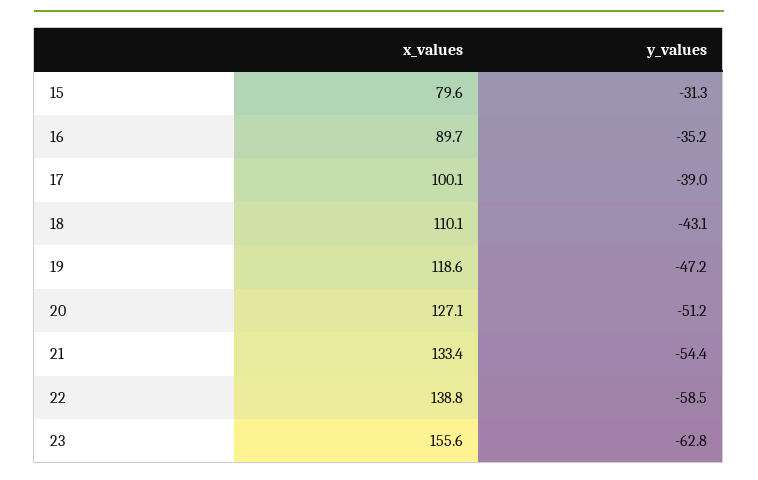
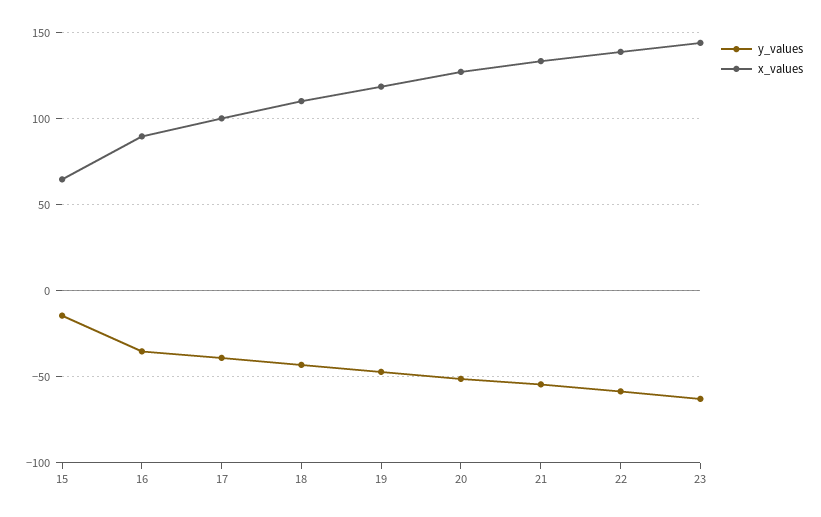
x_values, 15: 79.6 -> 65
y_values, 15: -31.3 -> -15
x_values, 23: 155.6 -> 145

